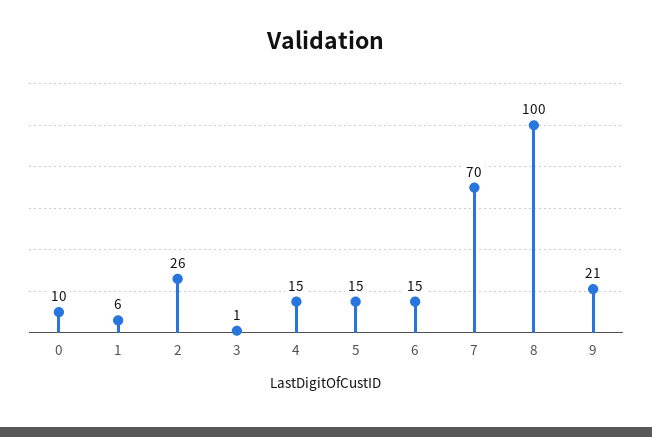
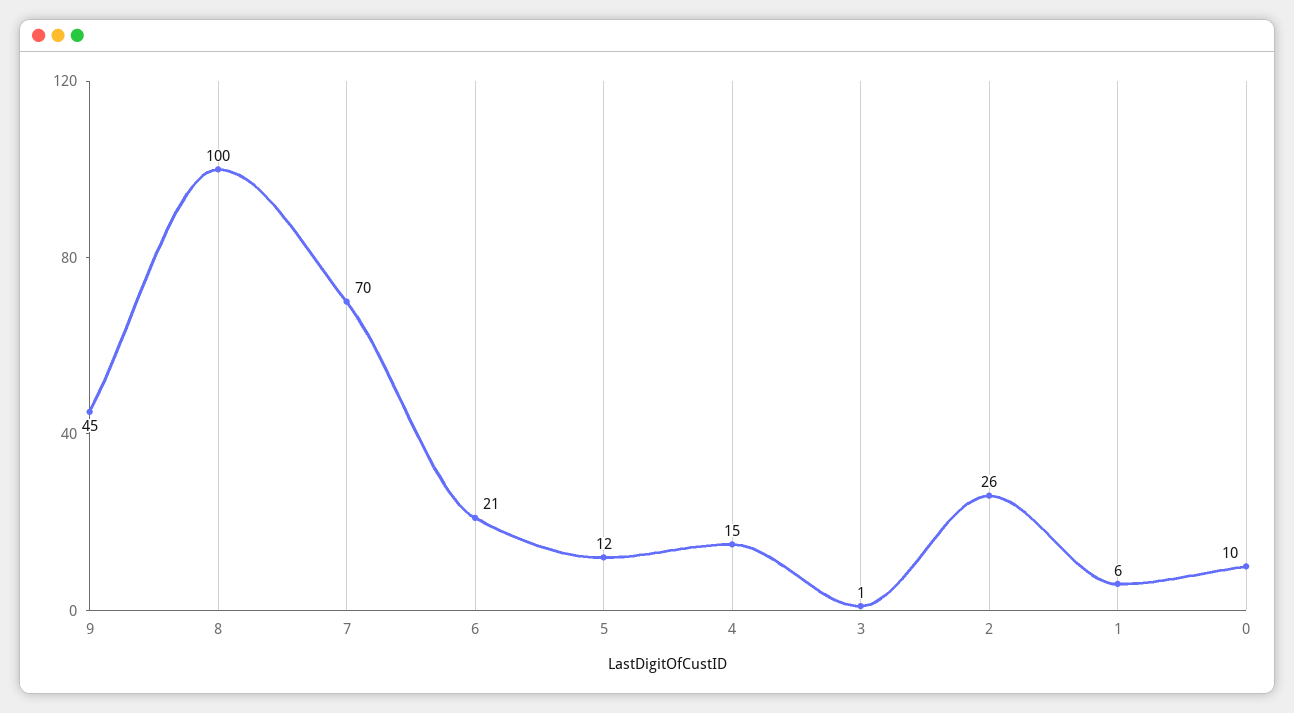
5: 15 -> 12
6: 15 -> 21
9: 21 -> 45

